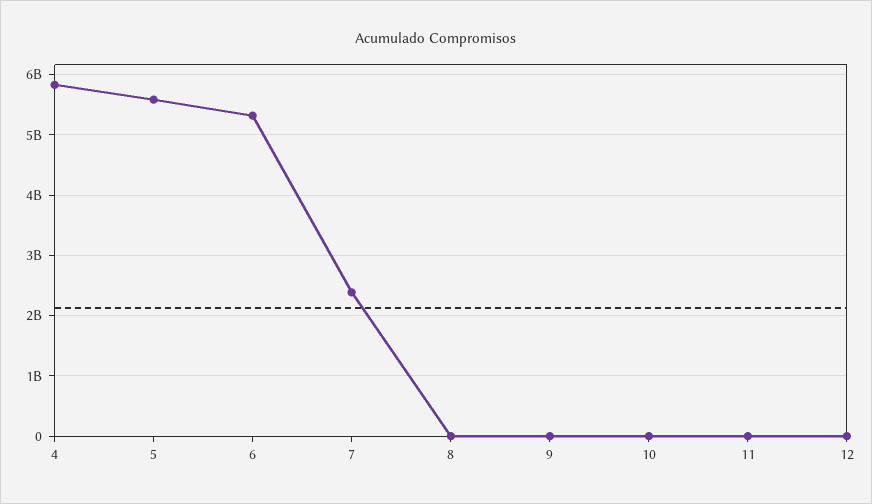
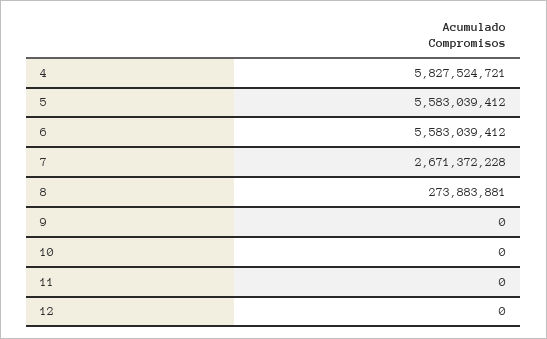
6: 5300000000 -> 5583039412
7: 2400000000 -> 2671372228
8: 0 -> 273883881

